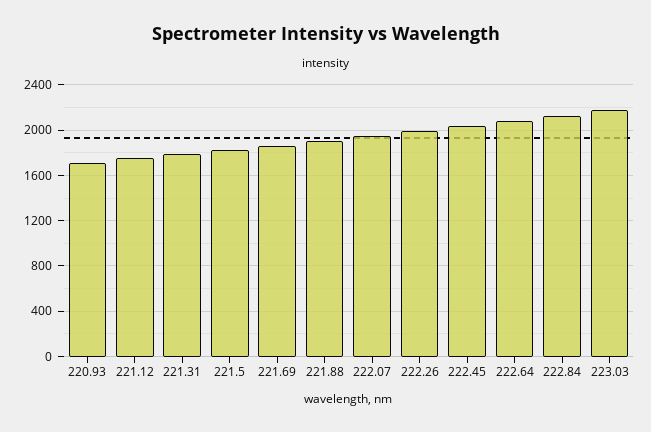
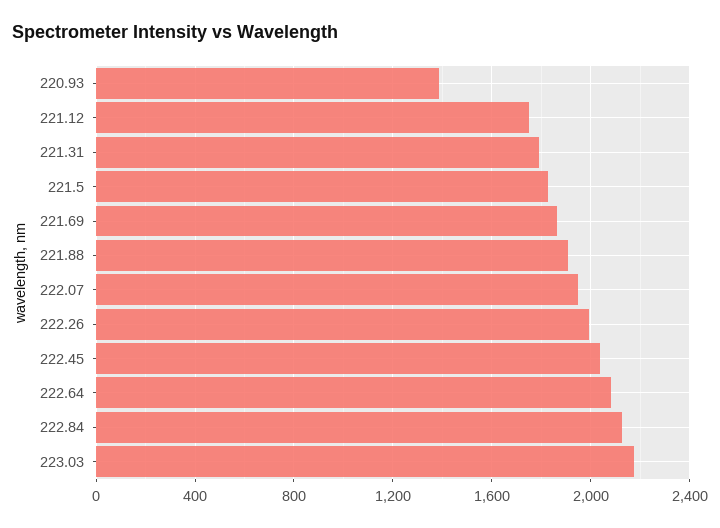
220.93: 1700 -> 1400

